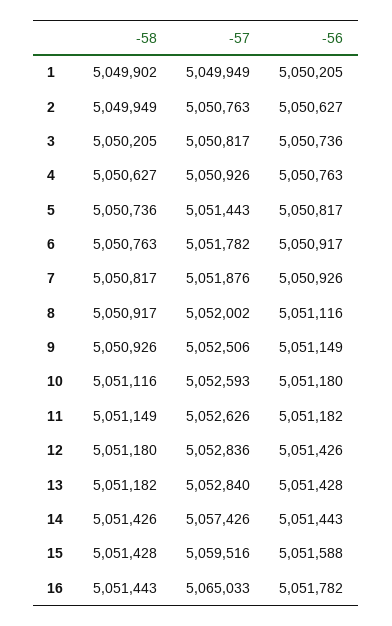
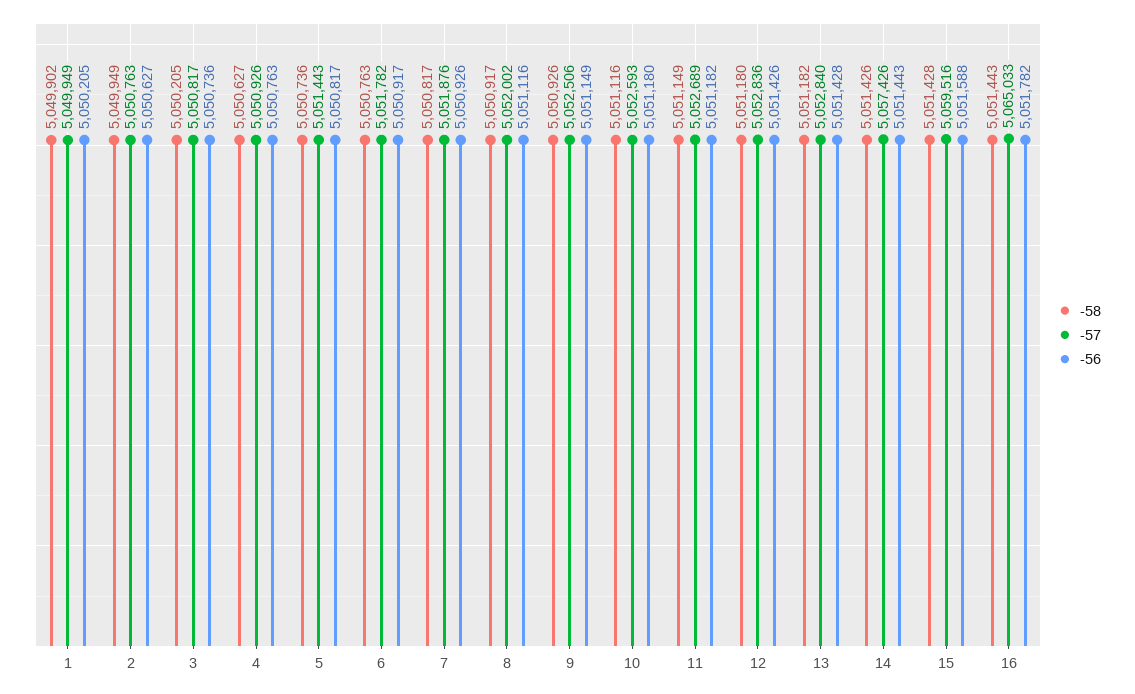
-57, 11: 5052626 -> 5052689

